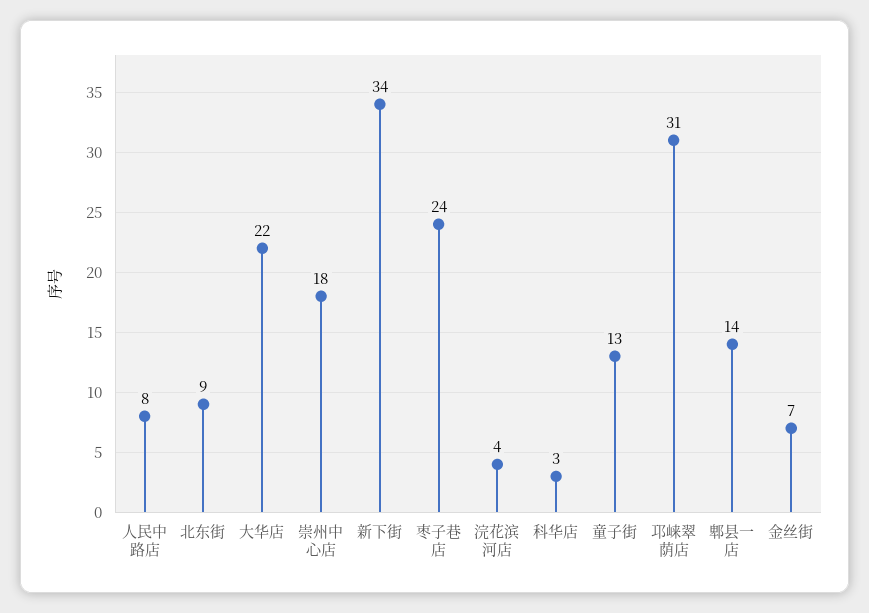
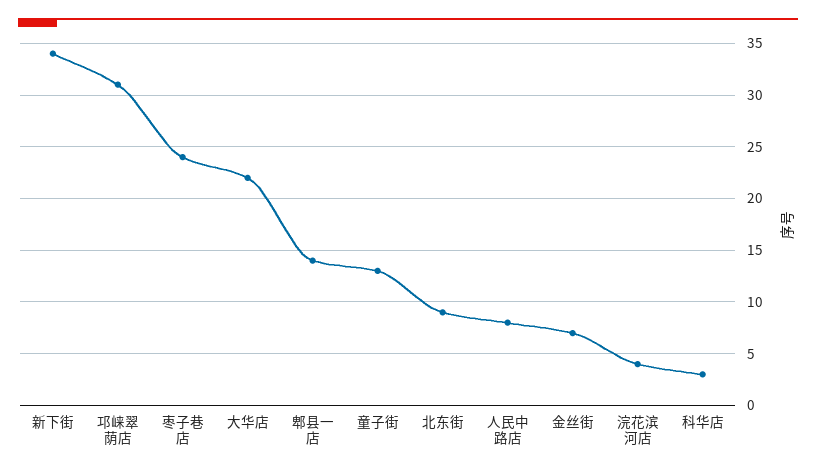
崇州中心店: 18 -> none

